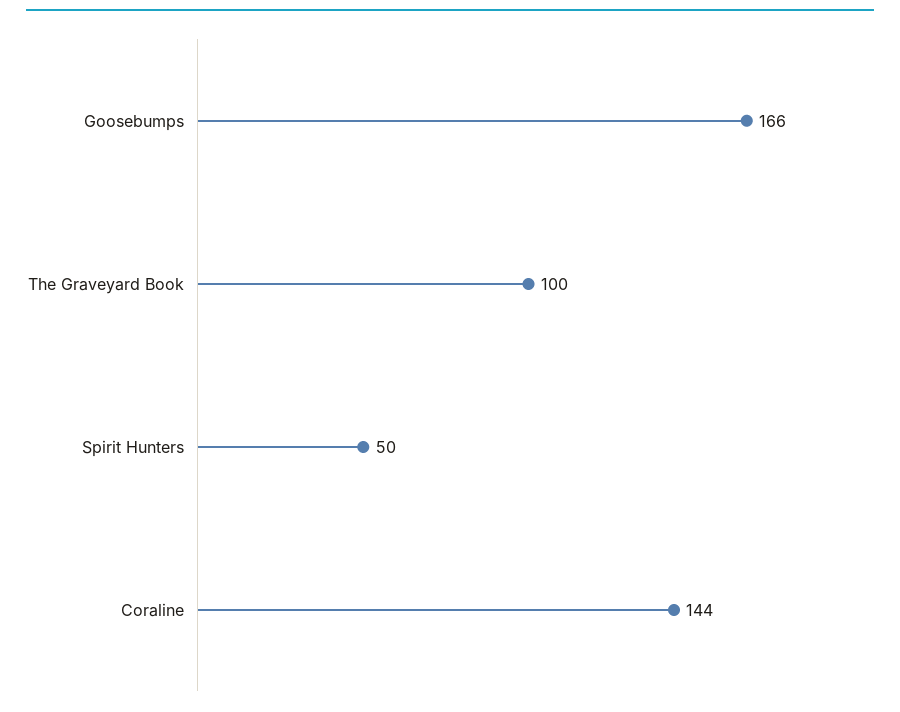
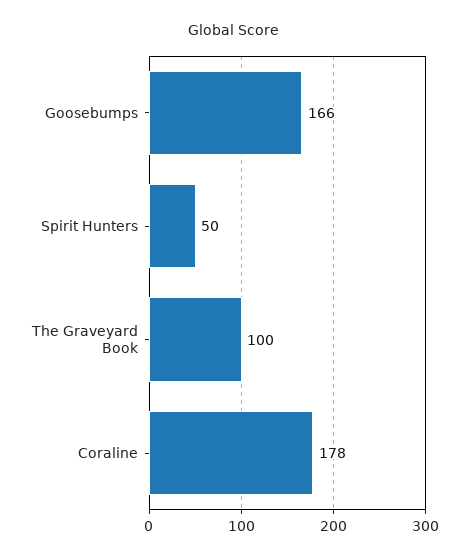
Coraline: 144 -> 178

